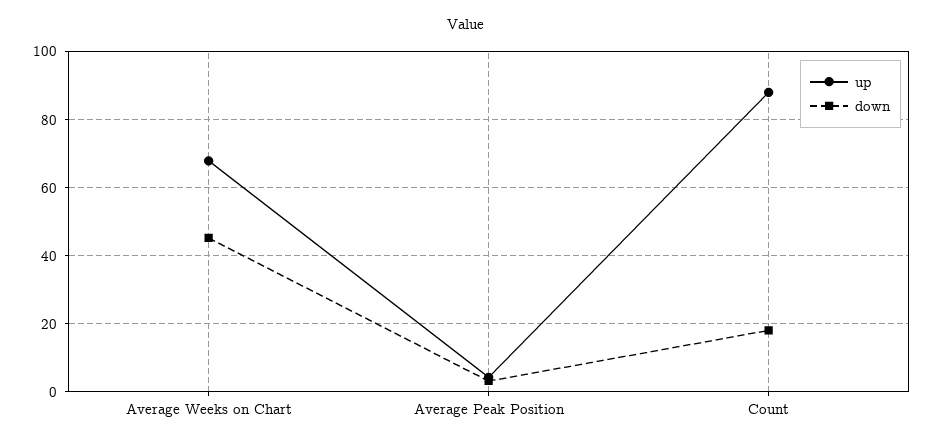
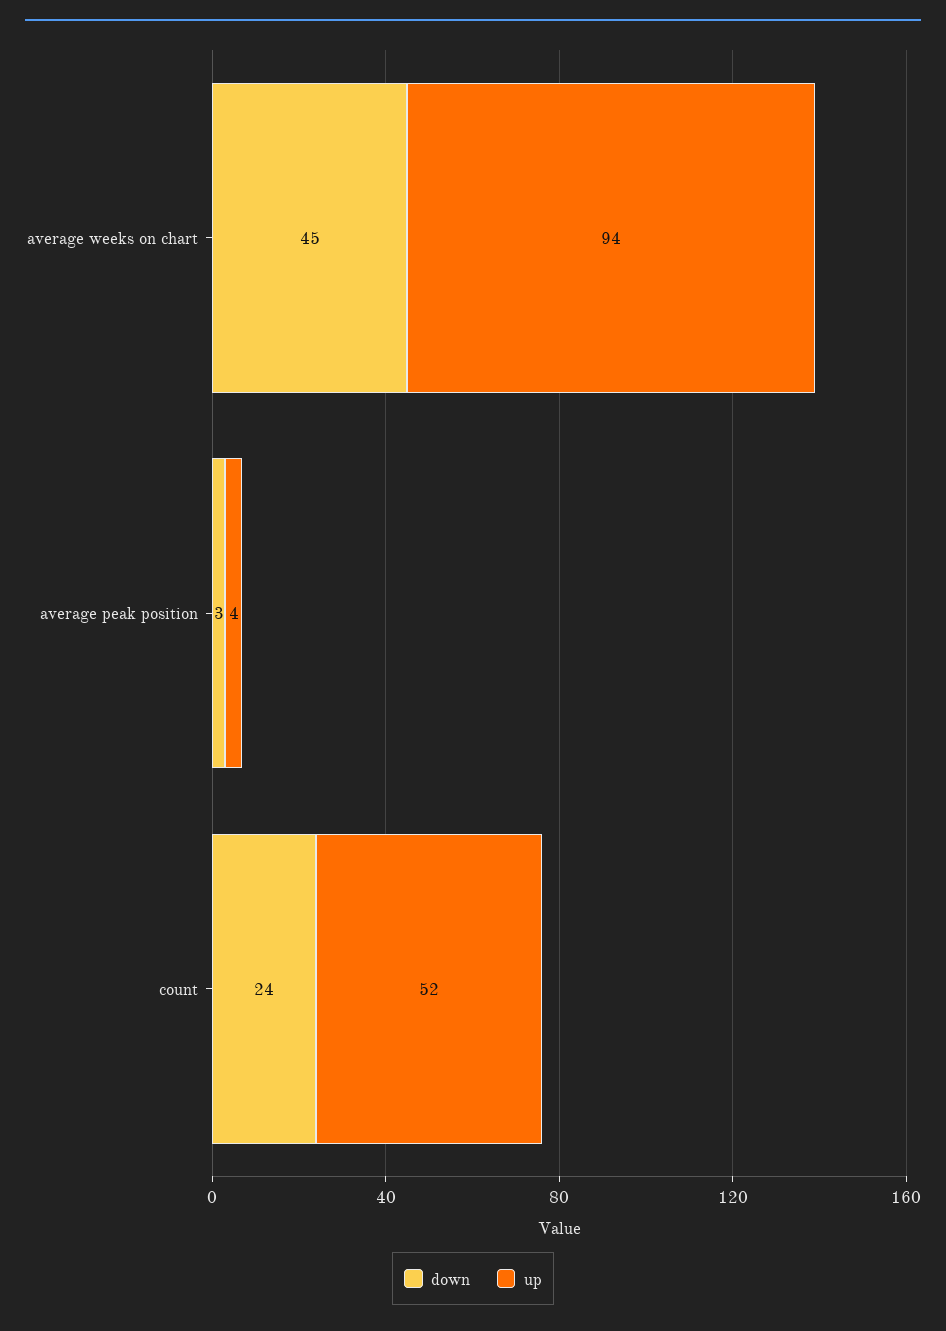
up, Average Weeks on Chart: 68 -> 94
up, Count: 88 -> 52
down, Count: 18 -> 24

